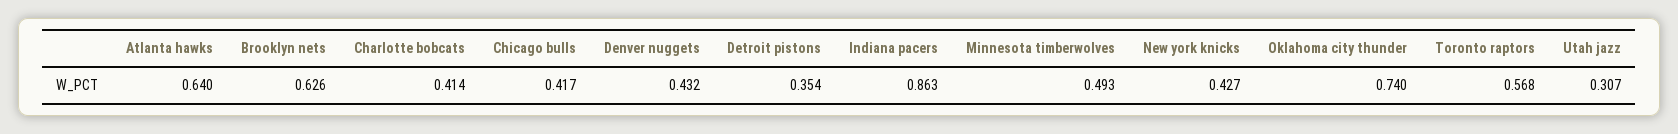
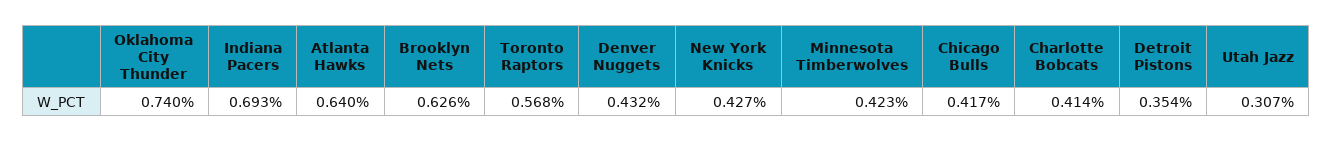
Indiana pacers: 0.863 -> 0.693
Minnesota timberwolves: 0.493 -> 0.423

